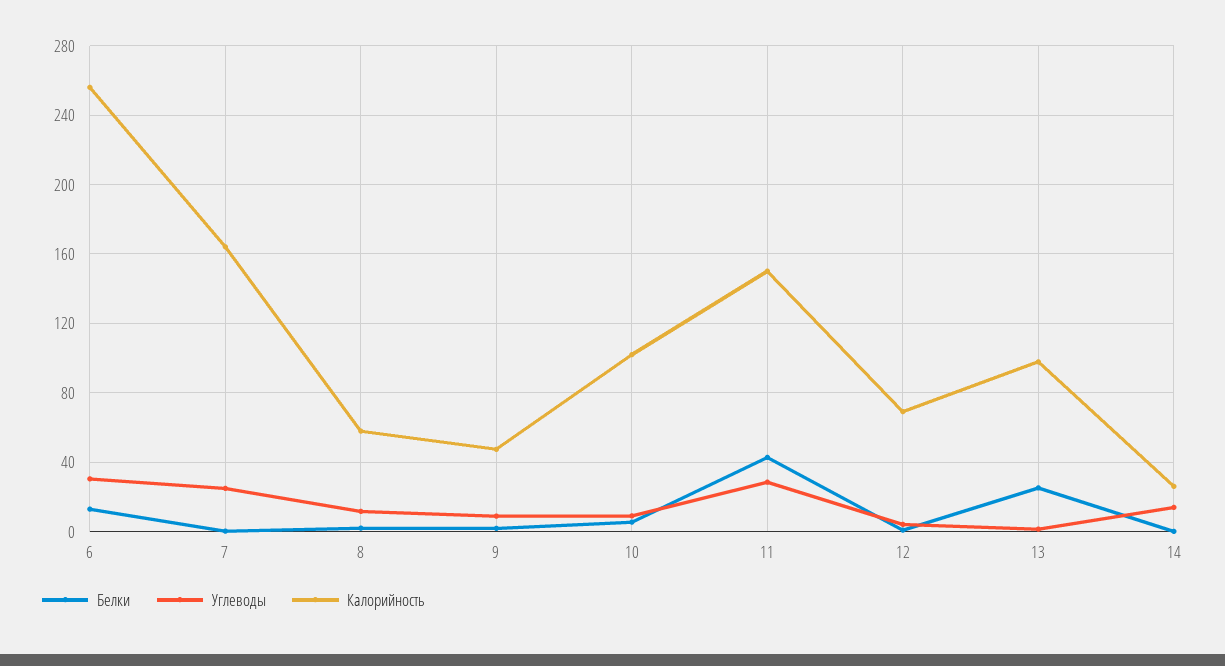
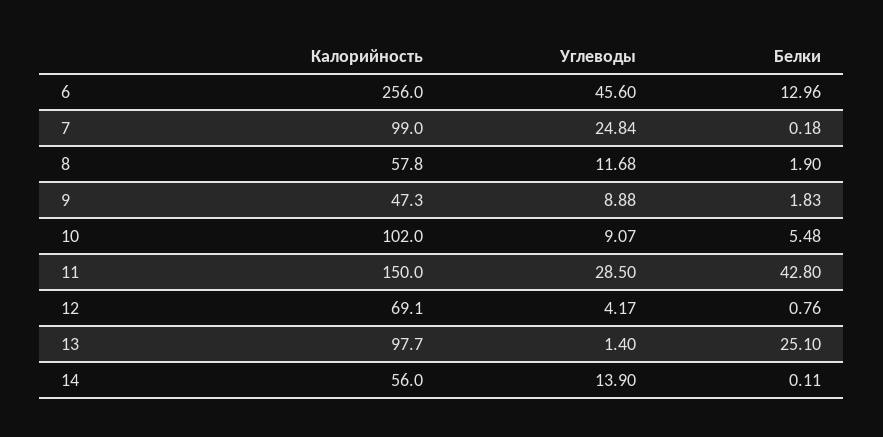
Углеводы, 6: 30 -> 45.6
Калорийность, 7: 165 -> 99
Калорийность, 14: 25 -> 56

